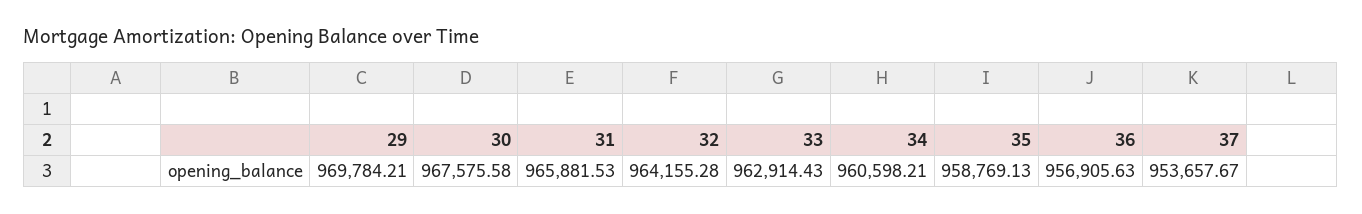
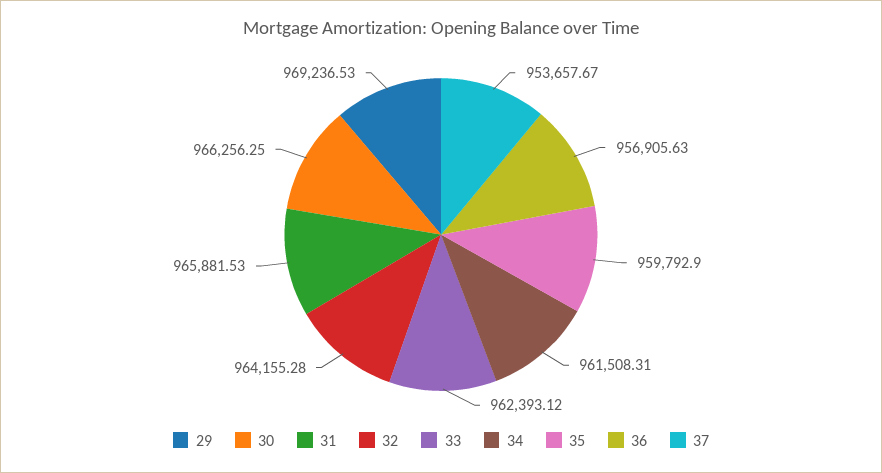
29: 969784.21 -> 969236.53
30: 967575.58 -> 966256.25
33: 962914.43 -> 962393.12
34: 960598.21 -> 961508.31
35: 958769.13 -> 959792.9

